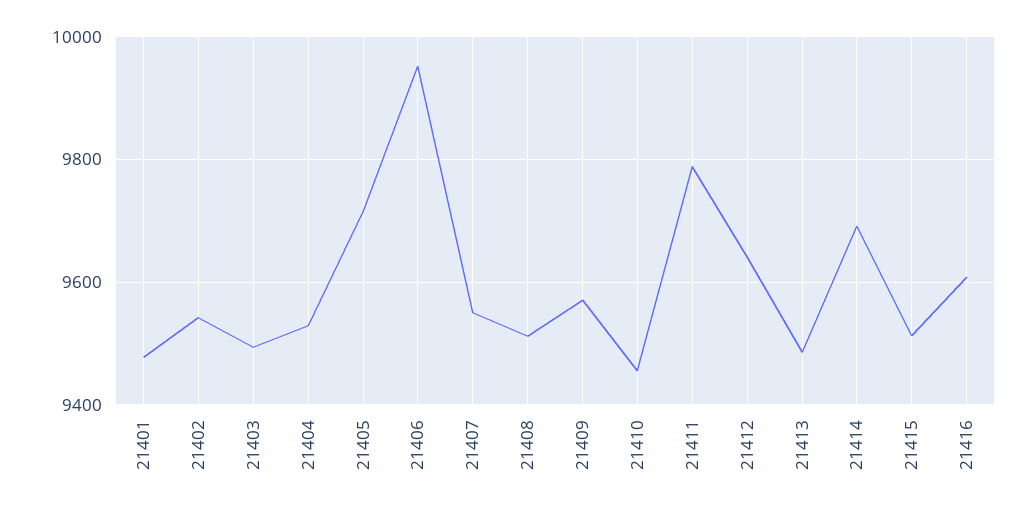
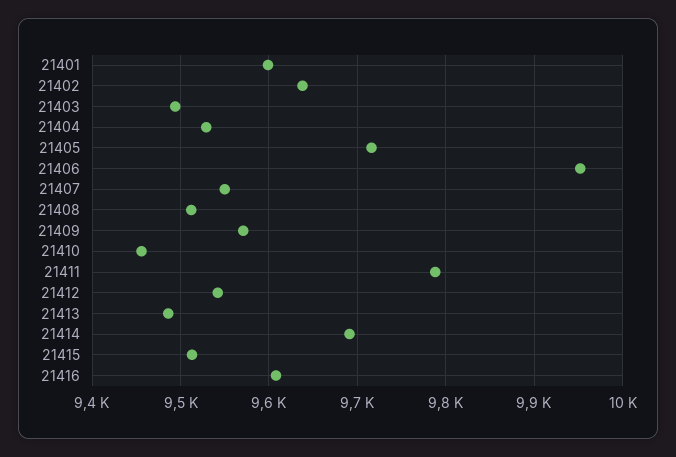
21401: 9480 -> 9600
21402: 9540 -> 9640
21412: 9640 -> 9540

